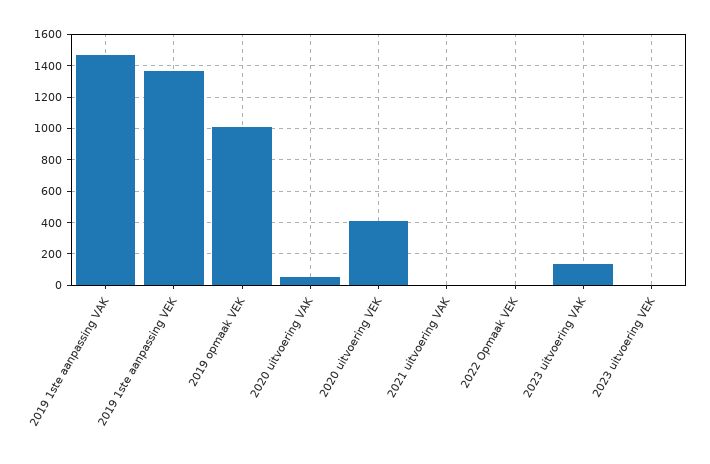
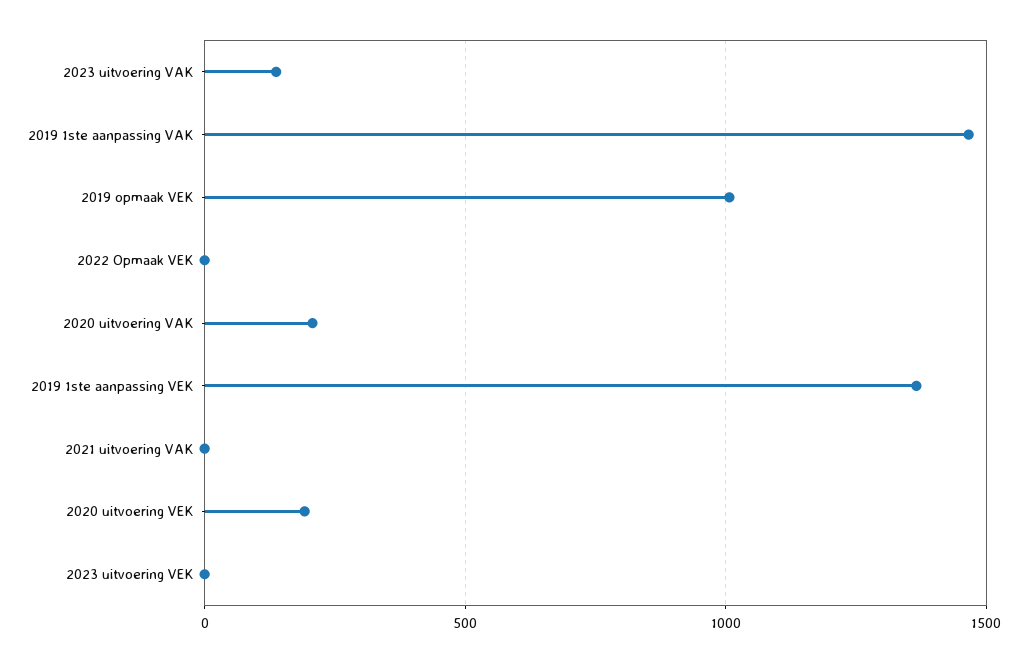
2020 uitvoering VAK: 50 -> 200
2020 uitvoering VEK: 400 -> 200

